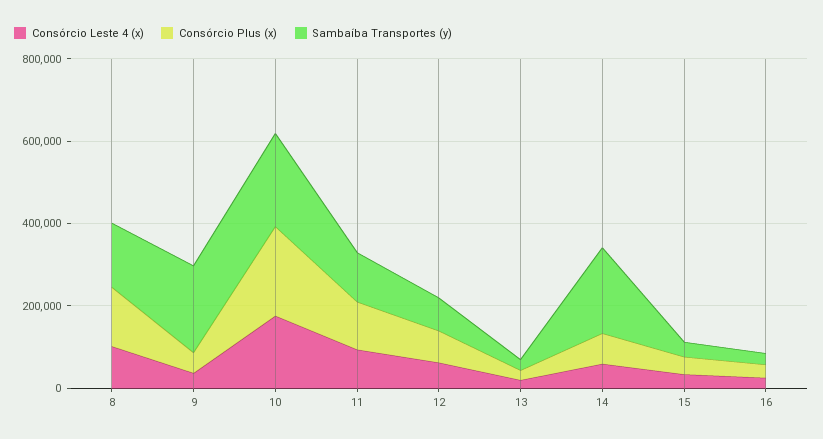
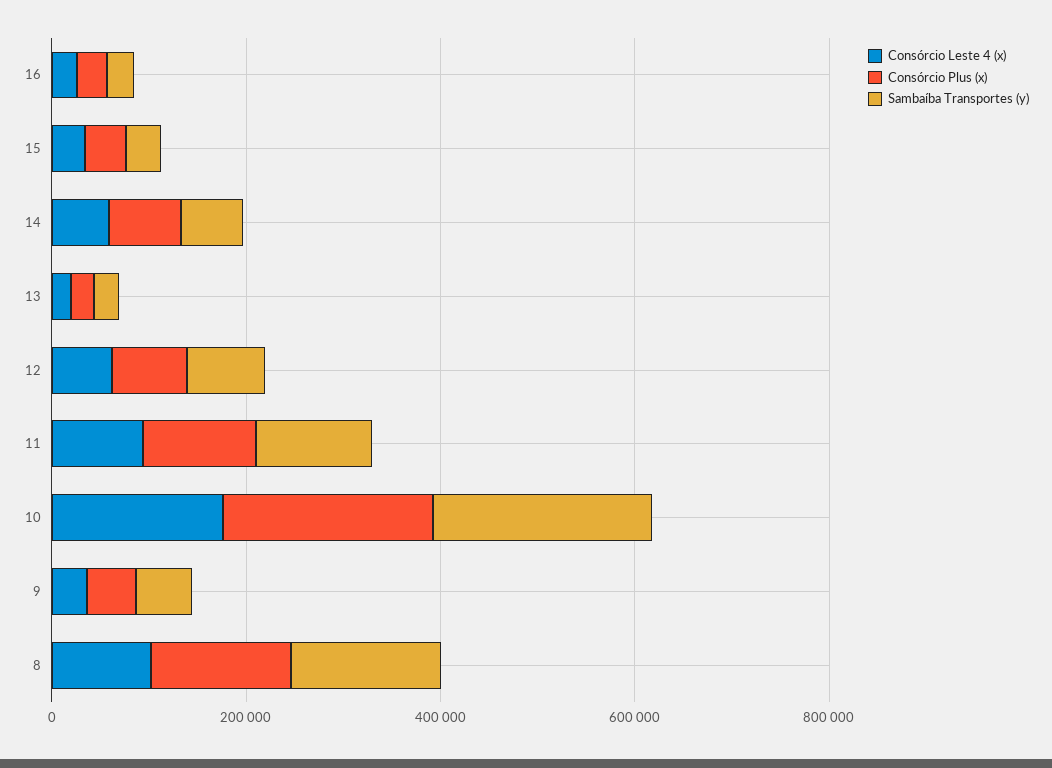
Sambaíba Transportes (y), 9: 200000 -> 50000
Sambaíba Transportes (y), 14: 200000 -> 50000

